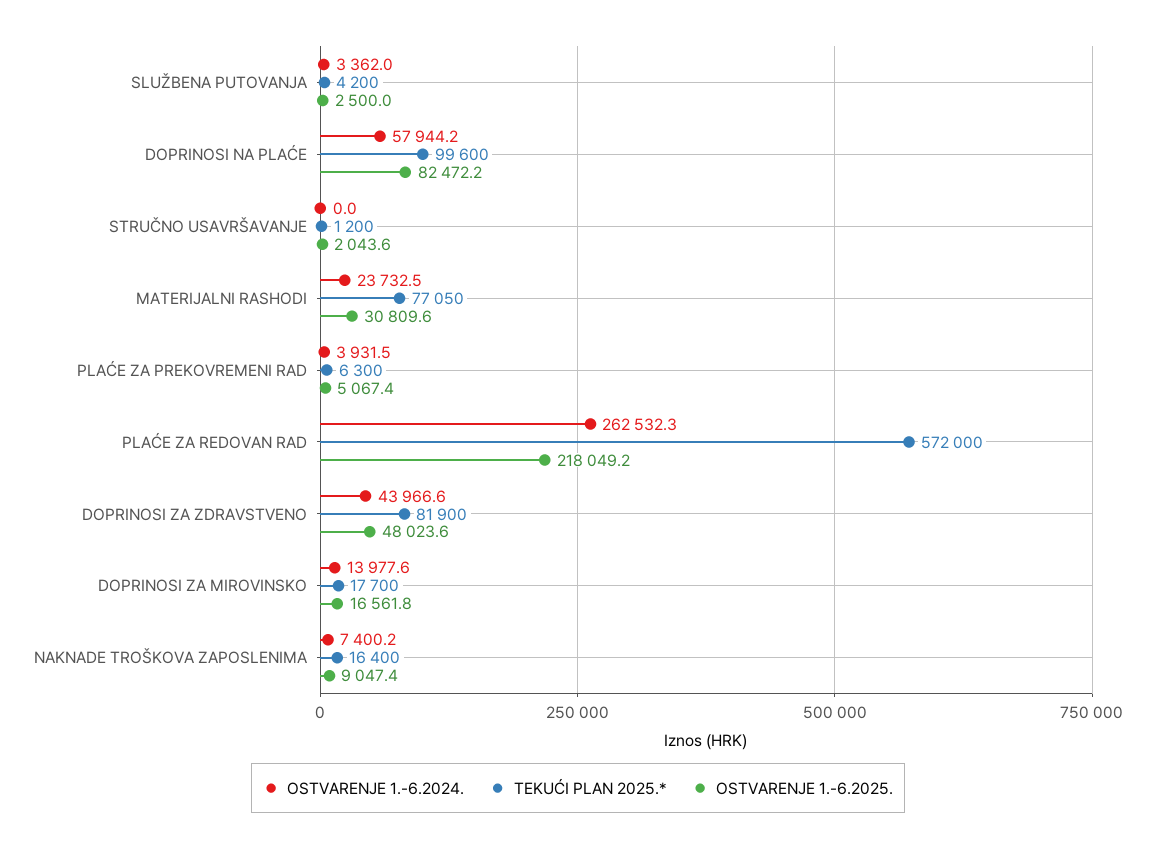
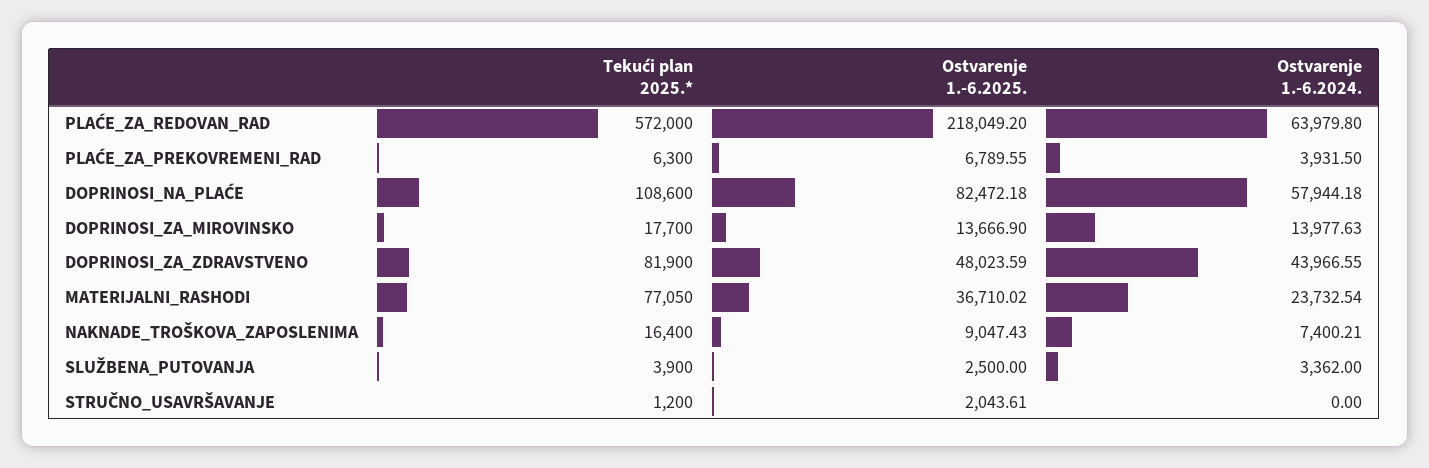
TEKUĆI PLAN 2025.*, SLUŽBENA PUTOVANJA: 4200 -> 3900
TEKUĆI PLAN 2025.*, DOPRINOSI NA PLAĆE: 99600 -> 108600
OSTVARENJE 1.-6.2025., MATERIJALNI RASHODI: 30809.6 -> 36710.02
OSTVARENJE 1.-6.2025., PLAĆE ZA PREKOVREMENI RAD: 5067.4 -> 6789.55
OSTVARENJE 1.-6.2024., PLAĆE ZA REDOVAN RAD: 262532.3 -> 63979.8
OSTVARENJE 1.-6.2025., DOPRINOSI ZA MIROVINSKO: 16561.8 -> 13666.9

